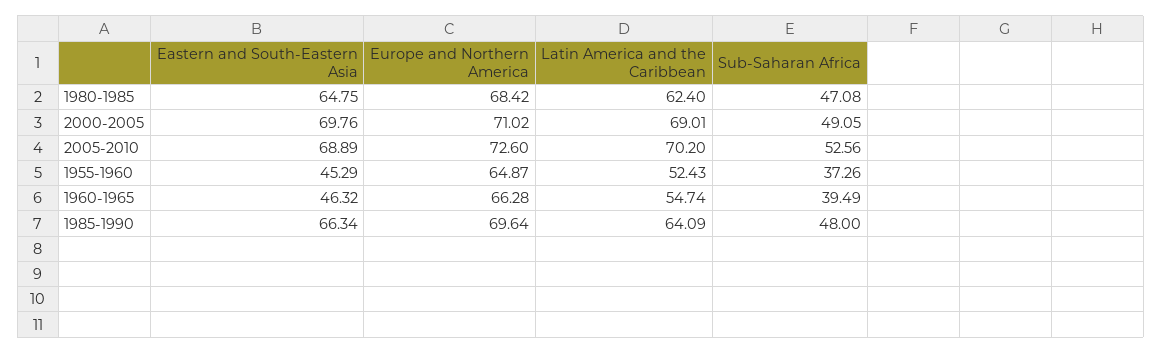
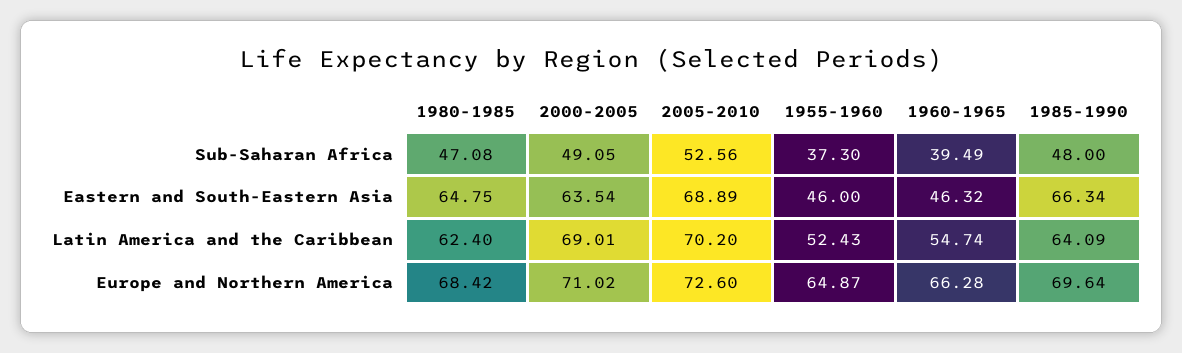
Eastern and South-Eastern Asia, 2000-2005: 69.76 -> 63.54
Eastern and South-Eastern Asia, 1955-1960: 45.29 -> 46
Sub-Saharan Africa, 1955-1960: 37.26 -> 37.3

